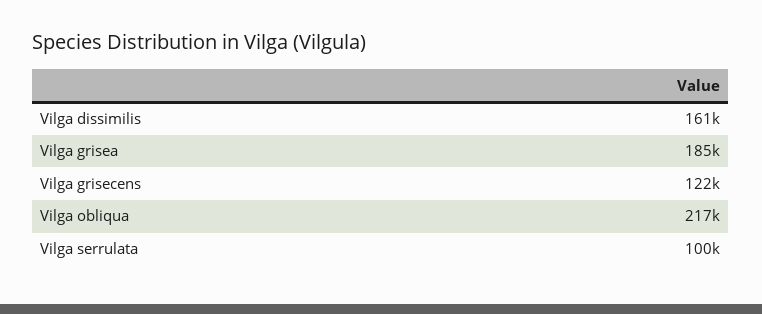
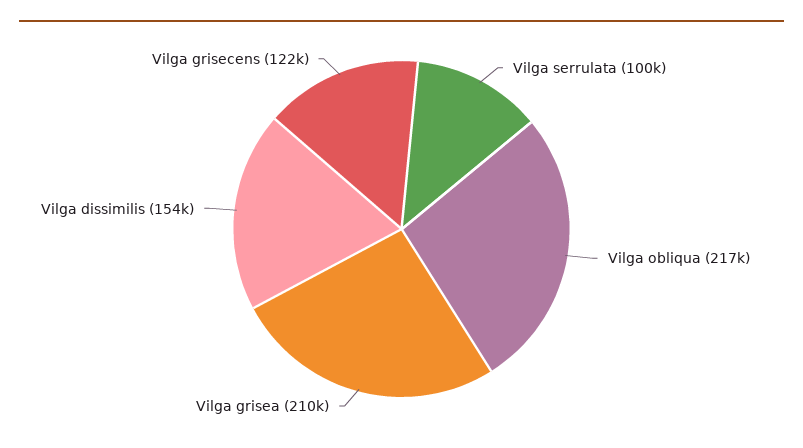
Vilga dissimilis: 161000 -> 154000
Vilga grisea: 185000 -> 210000

